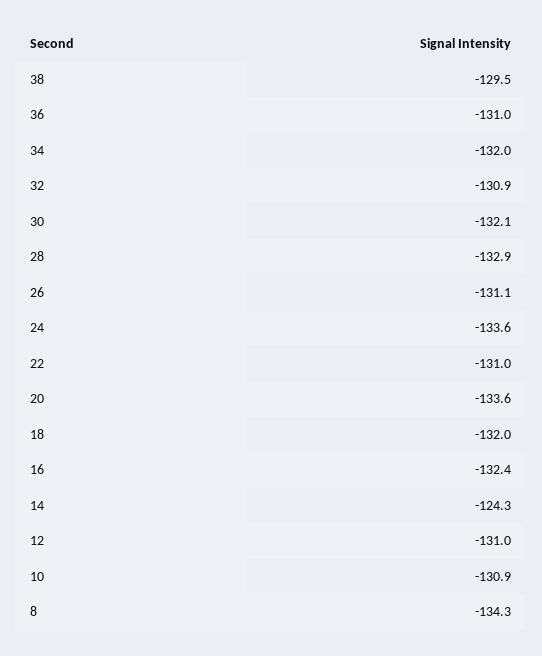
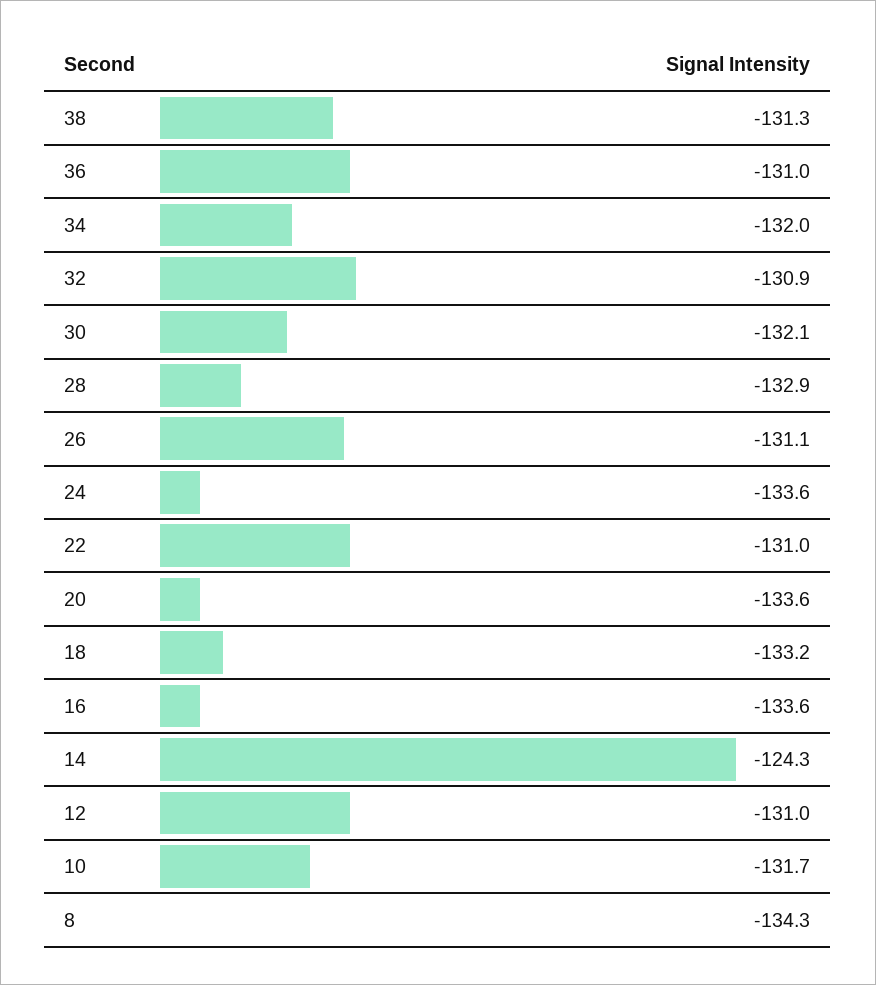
38: -129.5 -> -131.3
18: -132 -> -133.2
16: -132.4 -> -133.6
10: -130.9 -> -131.7

